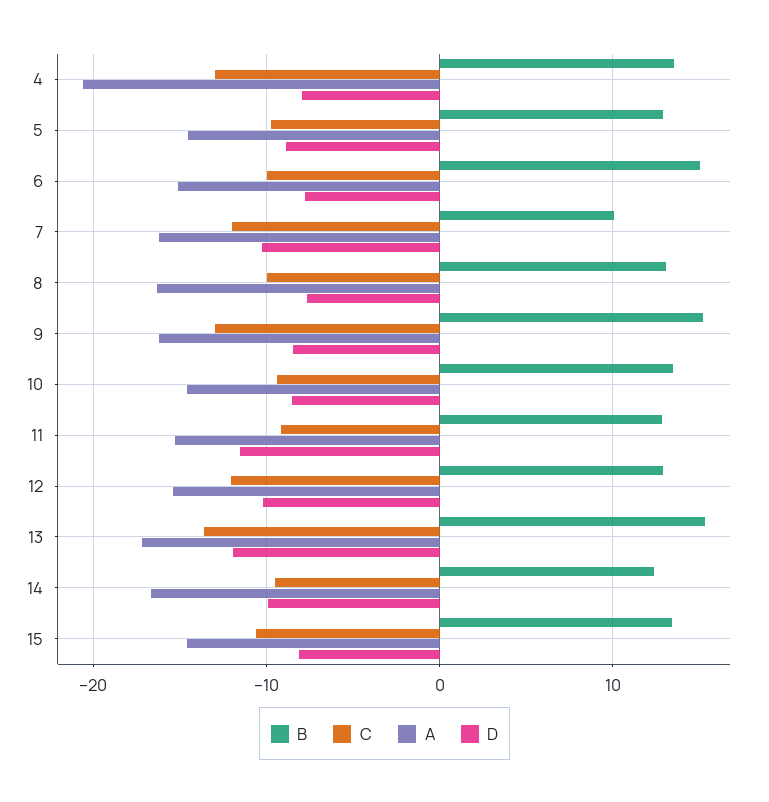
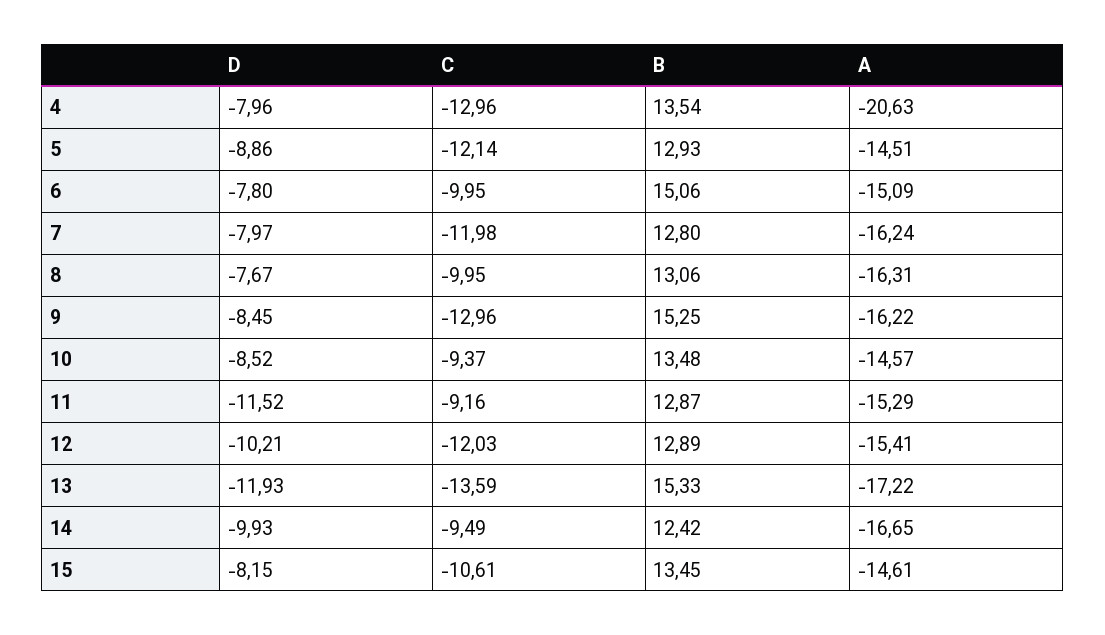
C, 5: -10 -> -12.14
B, 7: 10 -> 12.8
D, 7: -10 -> -7.97

